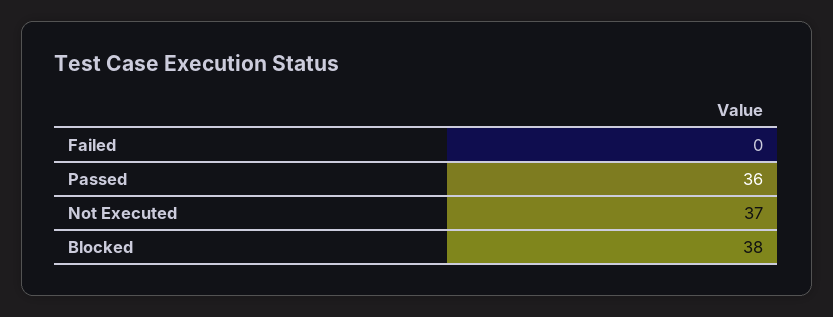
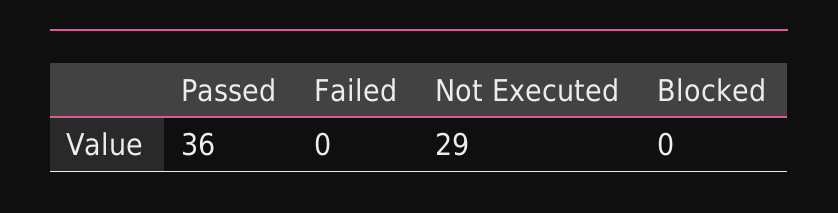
Not Executed: 37 -> 29
Blocked: 38 -> 0

